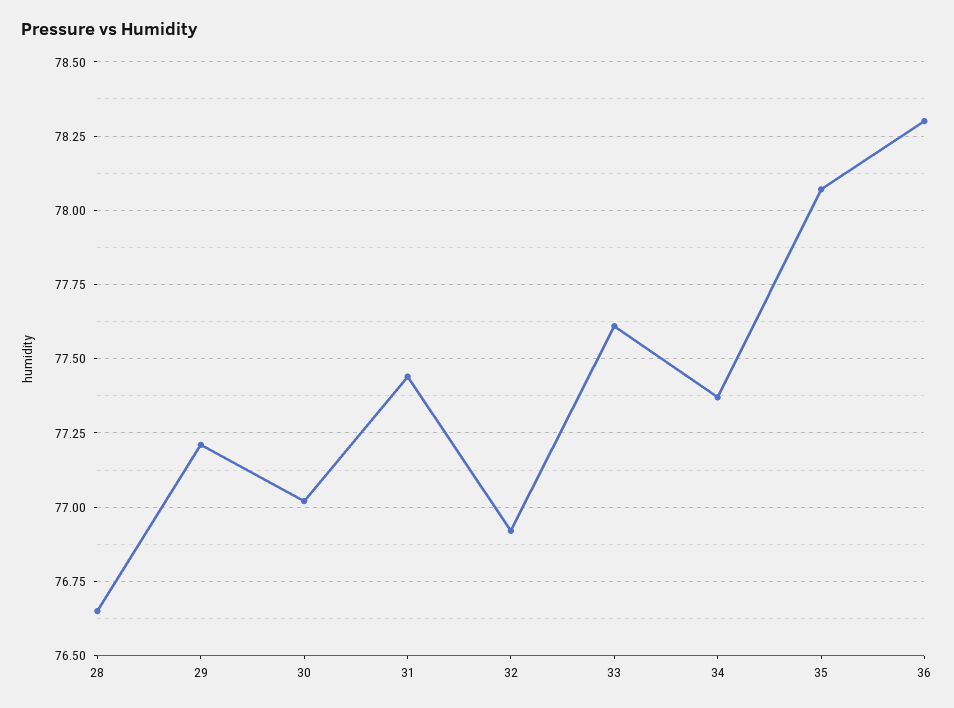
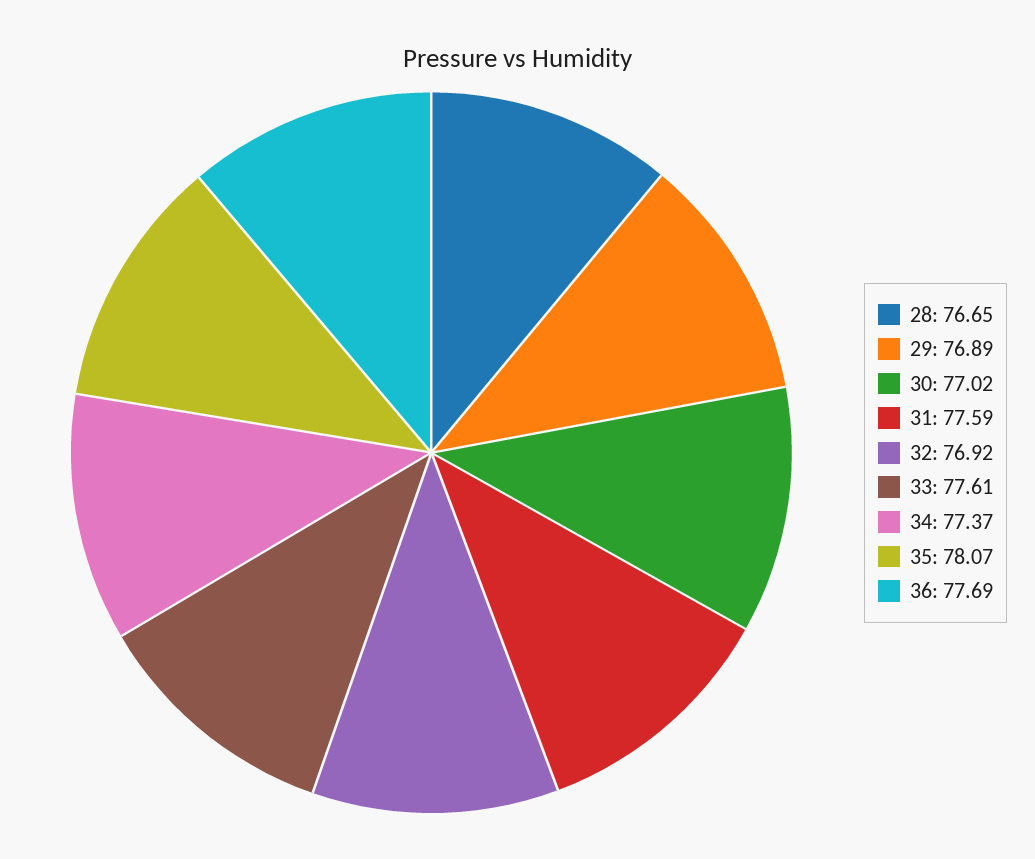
29: 77.2 -> 76.89
31: 77.45 -> 77.59
36: 78.3 -> 77.69

